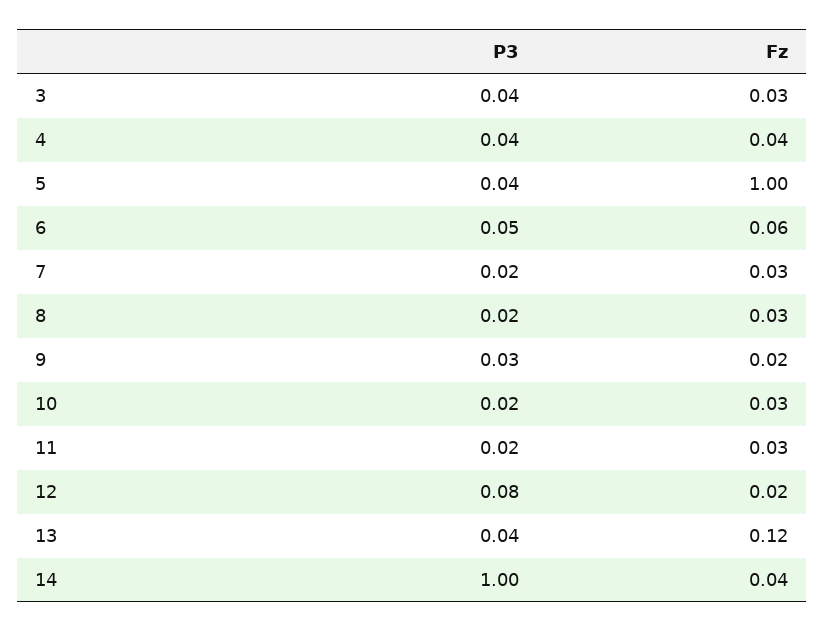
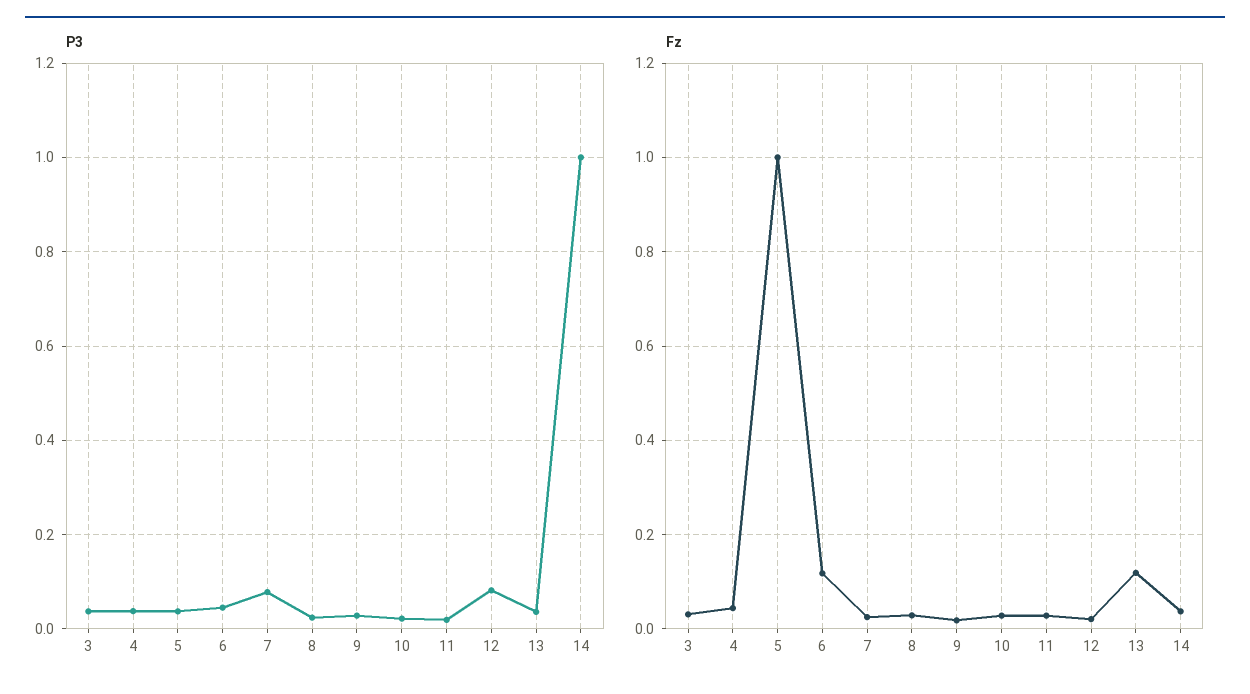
Fz, 6: 0.06 -> 0.12
P3, 7: 0.02 -> 0.08

